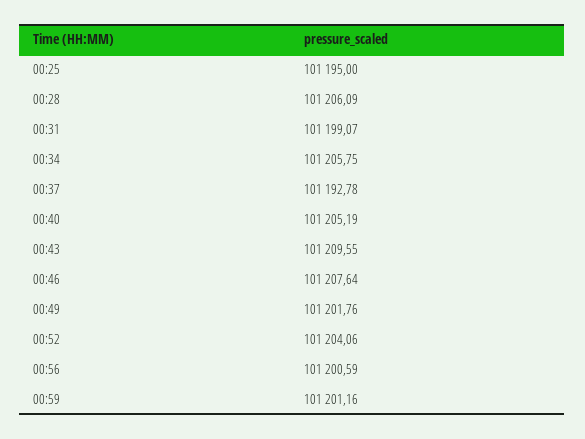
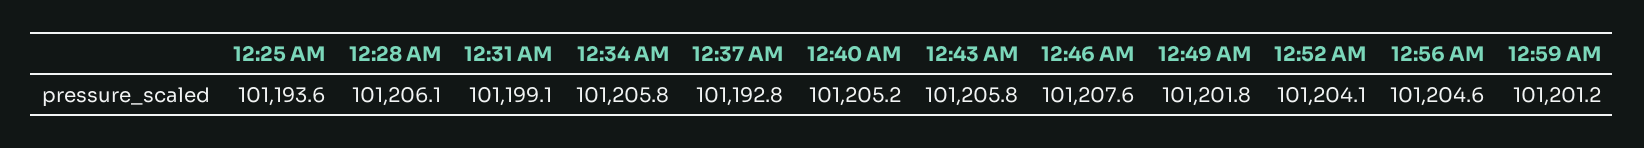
00:25: 101195 -> 101193.6
00:43: 101209.55 -> 101205.8
00:56: 101200.59 -> 101204.6

